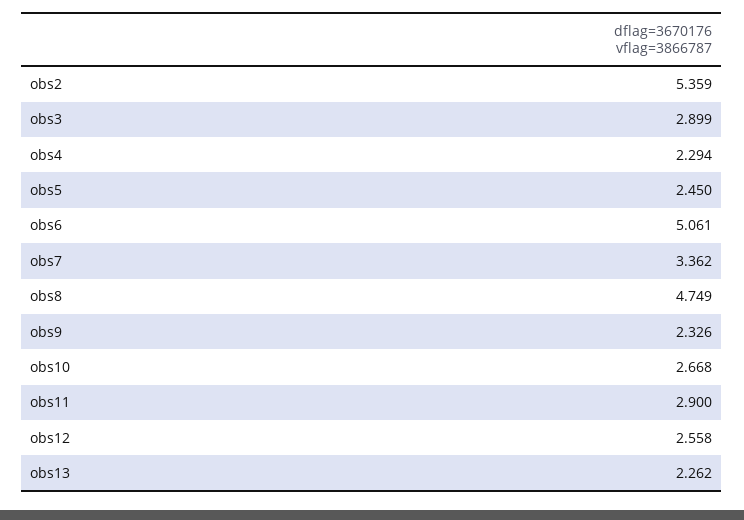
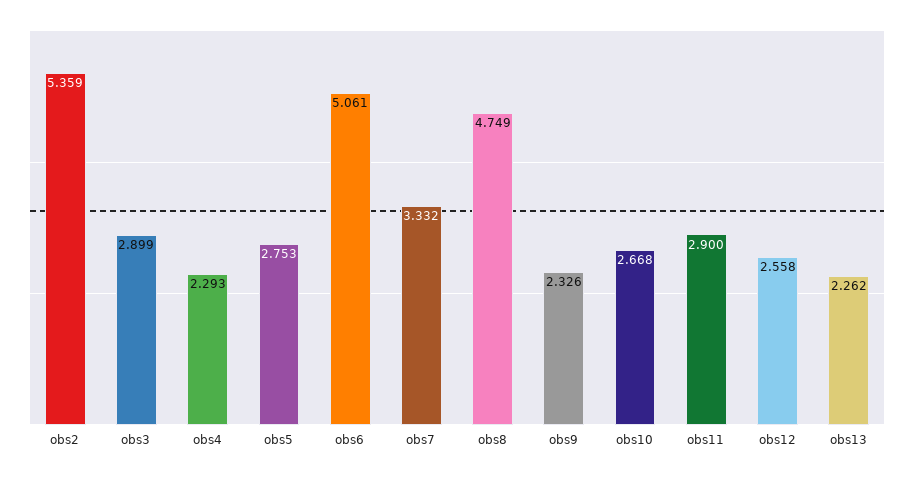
obs4: 2.294 -> 2.293
obs5: 2.45 -> 2.753
obs7: 3.362 -> 3.332

